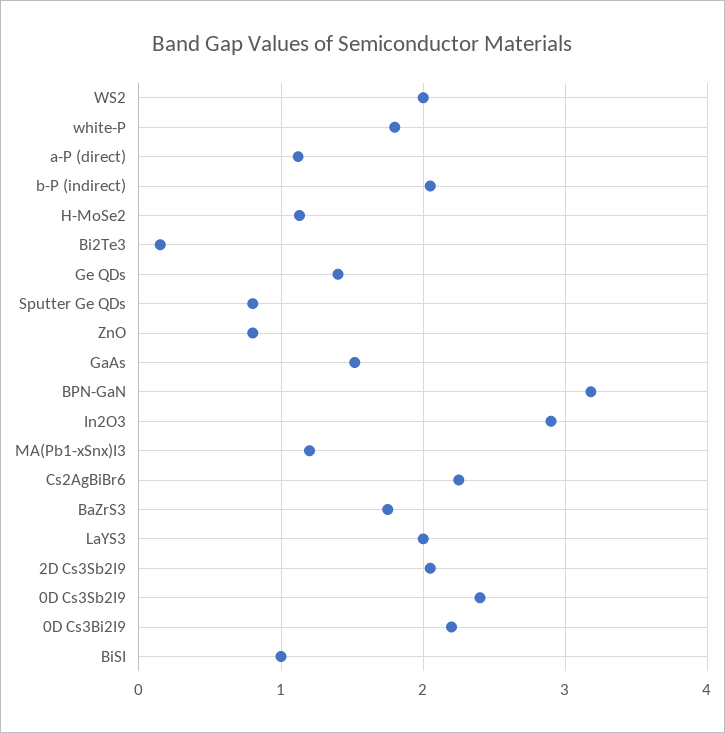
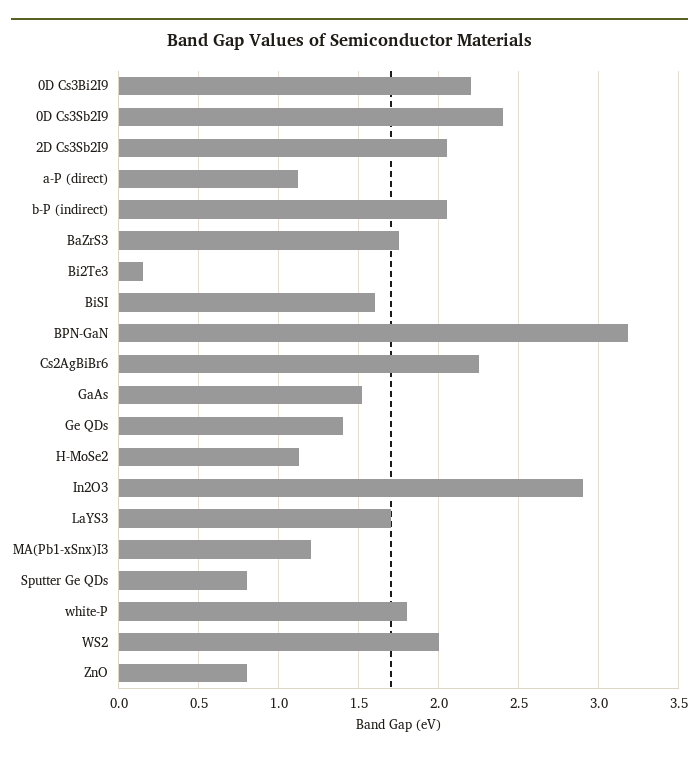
LaYS3: 2 -> 1.7
BiSI: 1 -> 1.6

